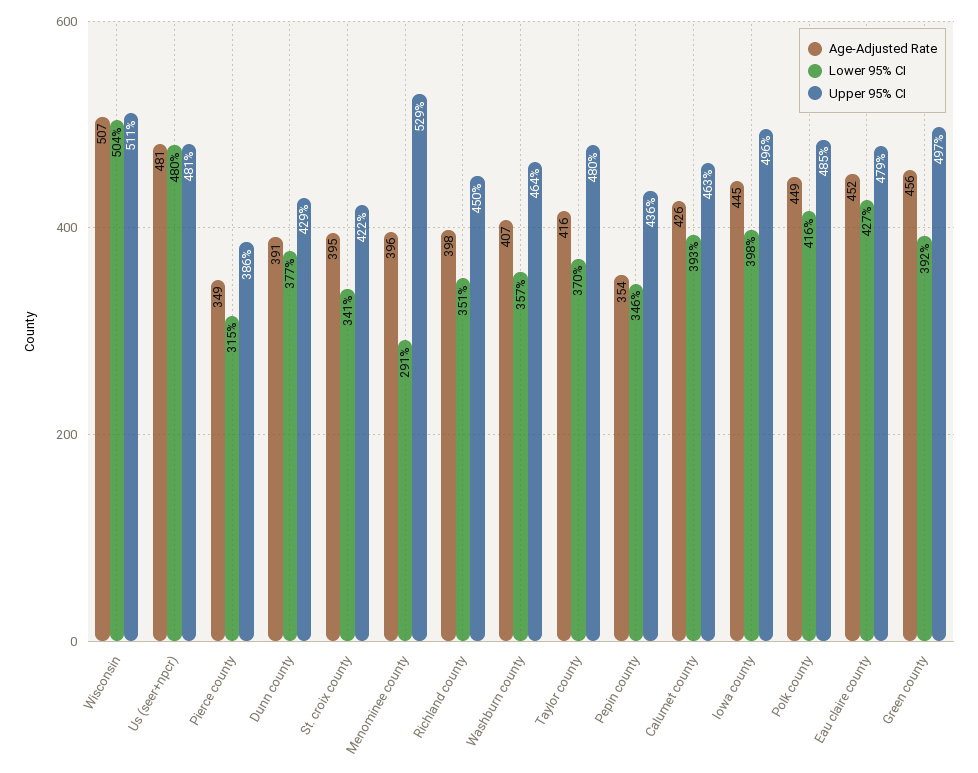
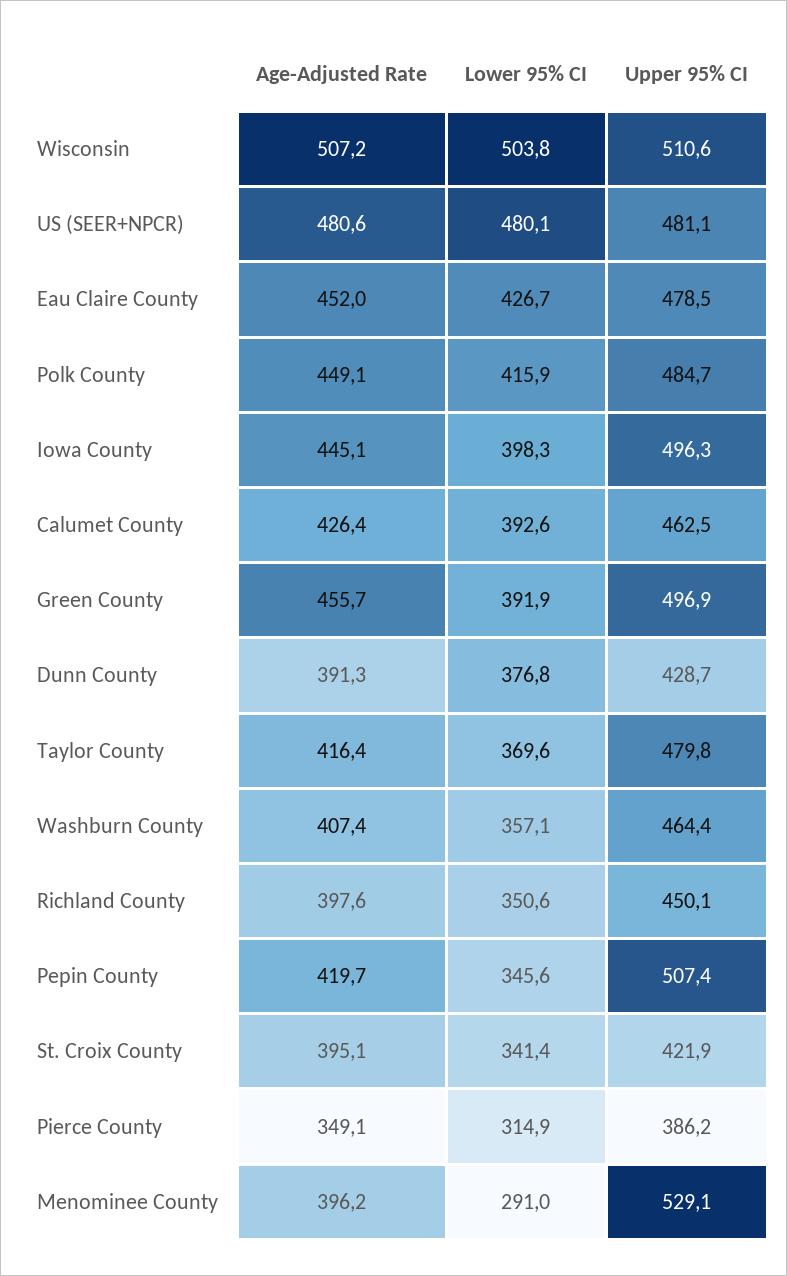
Age-Adjusted Rate, Pepin county: 354 -> 419.7
Upper 95% CI, Pepin county: 436 -> 507.4

